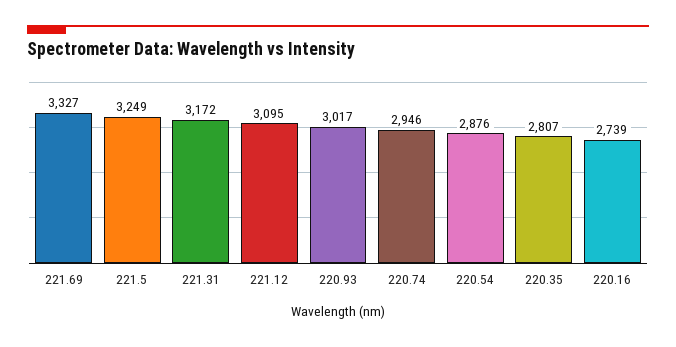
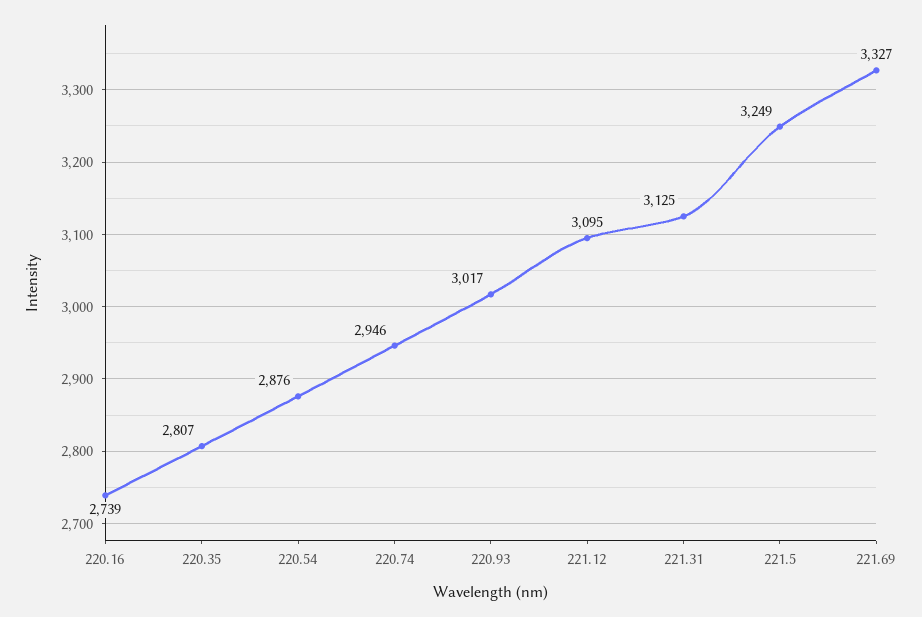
221.31: 3172 -> 3125

